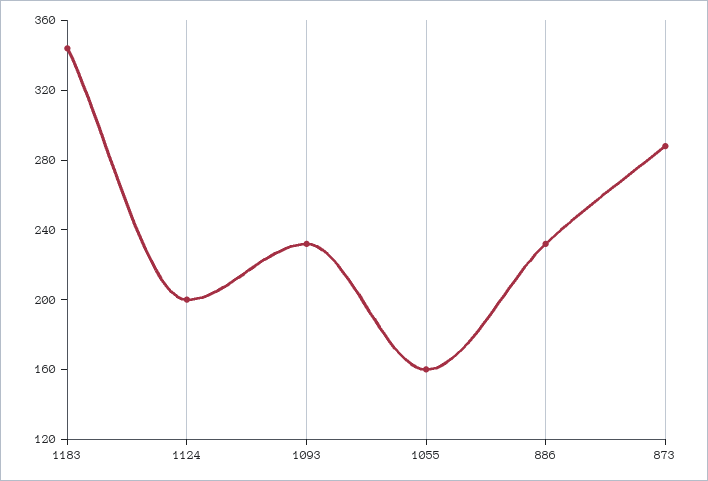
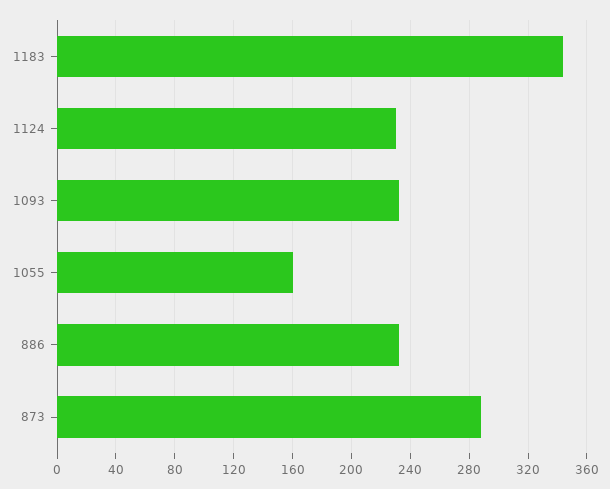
1124: 200 -> 230

